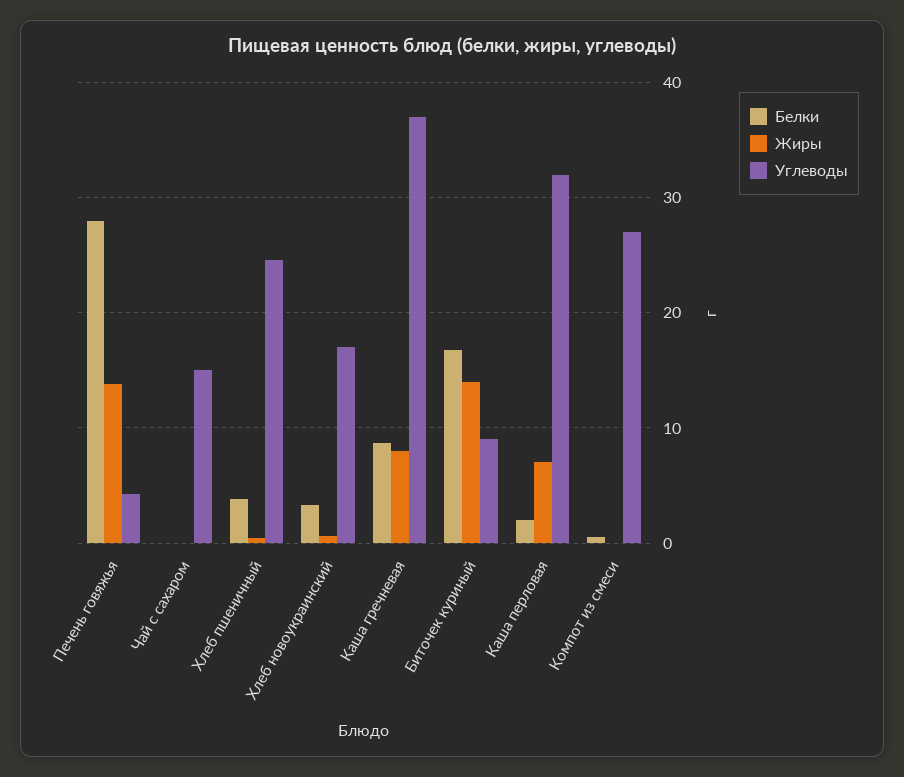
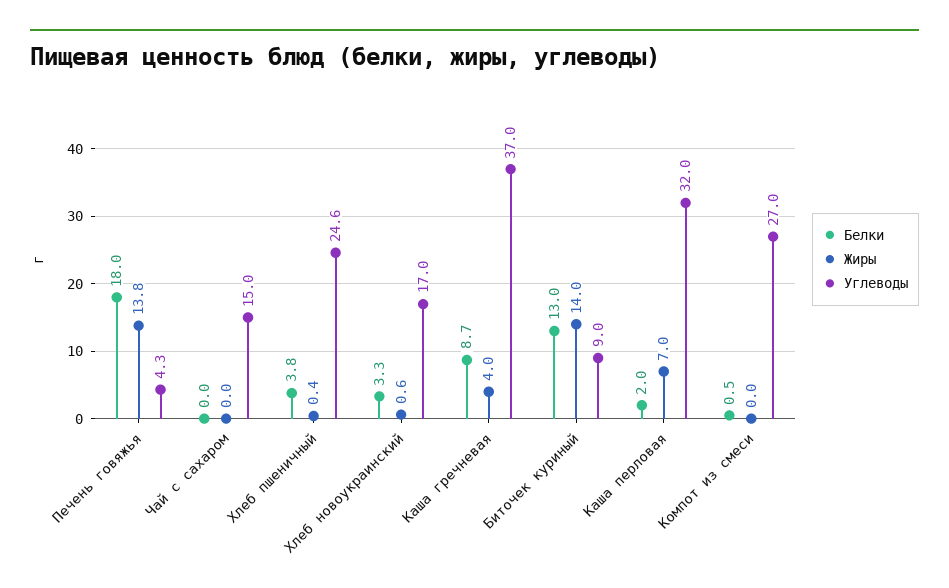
Белки, Печень говяжья: 28 -> 18
Жиры, Каша гречневая: 8 -> 4
Белки, Биточек куриный: 17 -> 13

